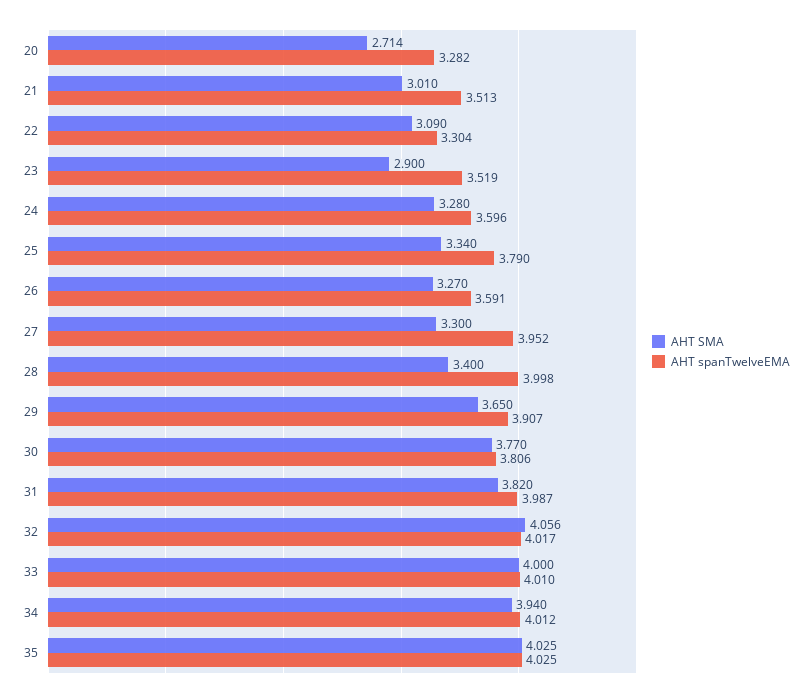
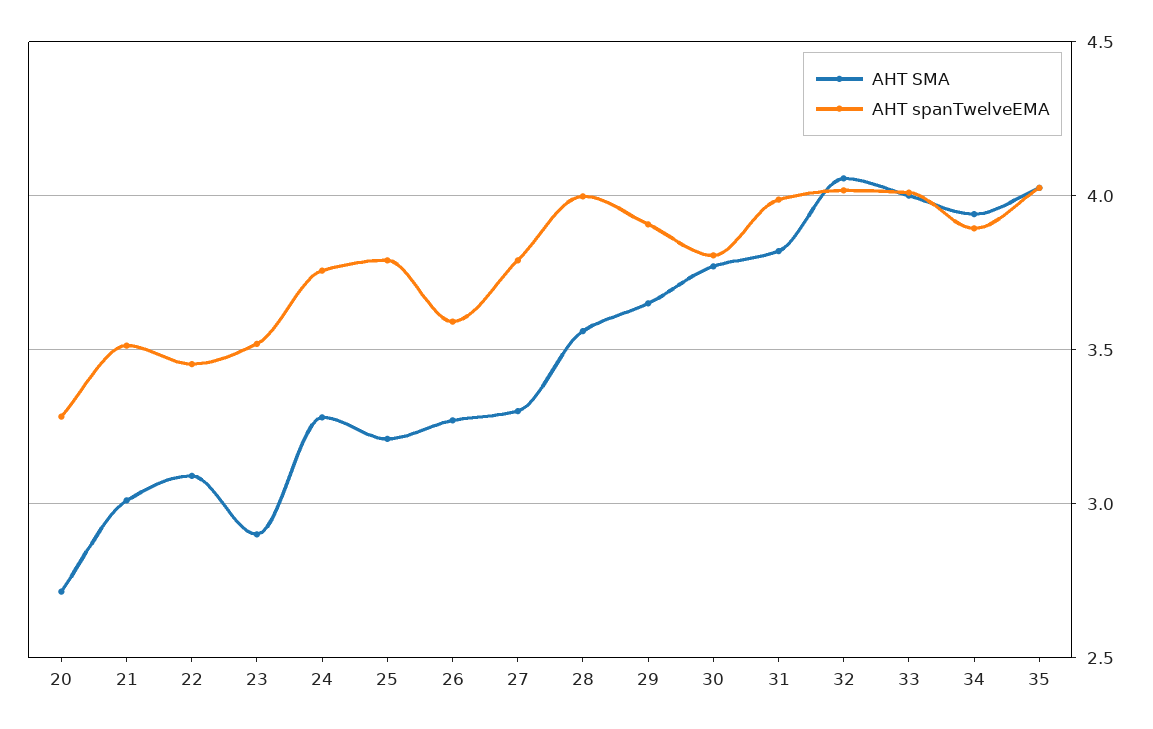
AHT spanTwelveEMA, 22: 3.304 -> 3.45
AHT spanTwelveEMA, 24: 3.596 -> 3.75
AHT SMA, 25: 3.34 -> 3.2
AHT spanTwelveEMA, 27: 3.952 -> 3.8
AHT SMA, 28: 3.4 -> 3.55
AHT spanTwelveEMA, 34: 4.012 -> 3.9

